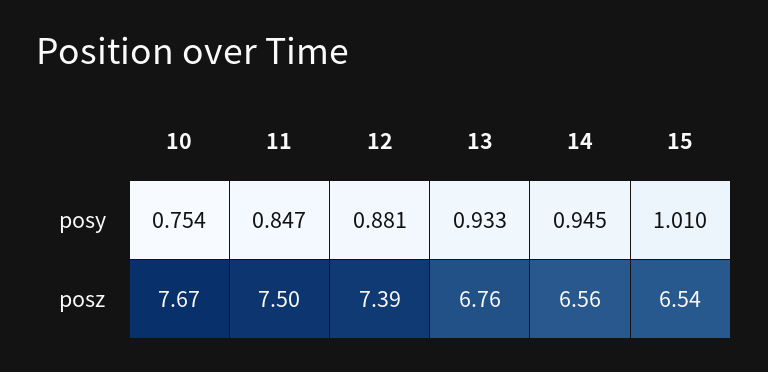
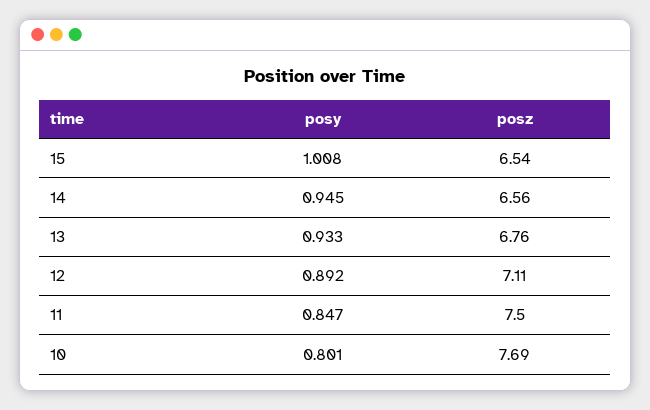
10, posy: 0.754 -> 0.801
12, posy: 0.881 -> 0.892
15, posy: 1.01 -> 1.008
10, posz: 7.67 -> 7.69
12, posz: 7.39 -> 7.11

